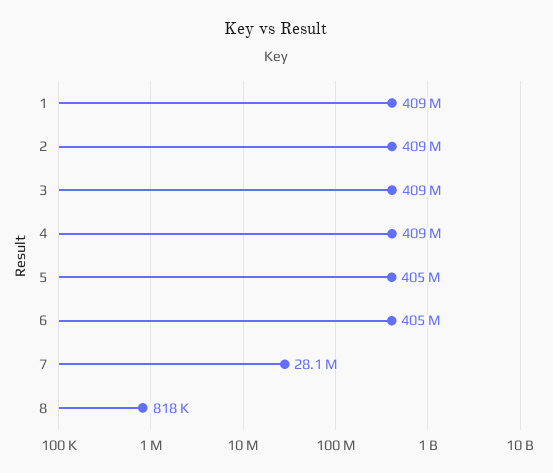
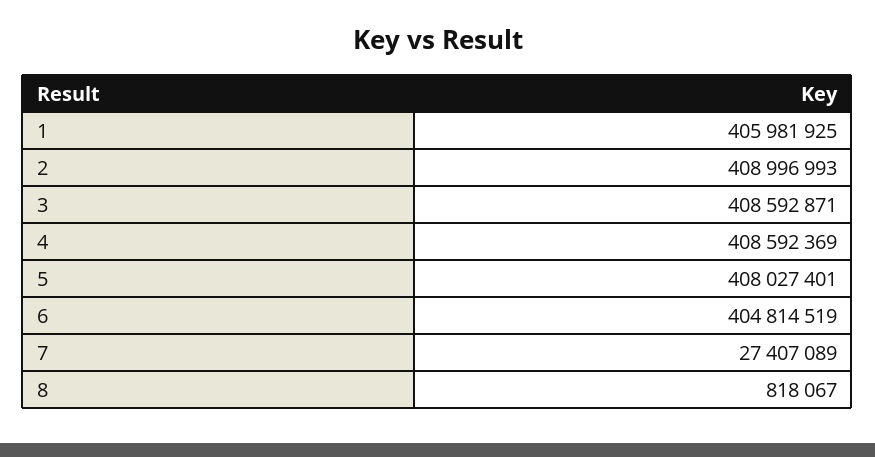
1: 409000000 -> 405981925
5: 405000000 -> 408027401
7: 28100000 -> 27407089

